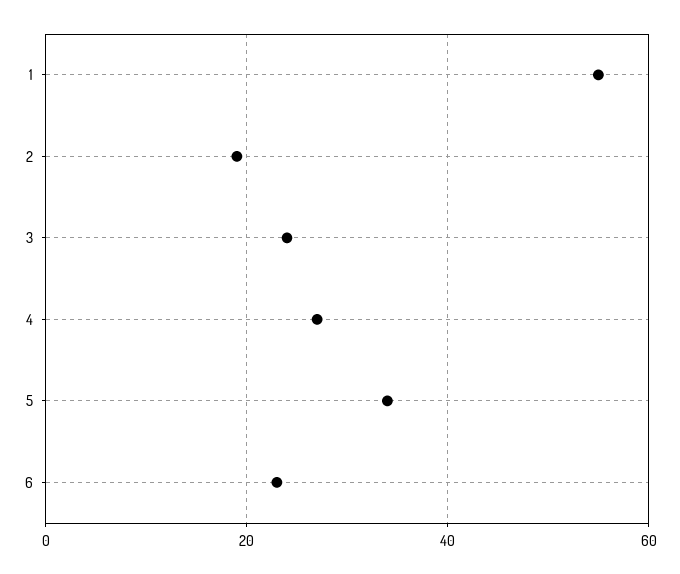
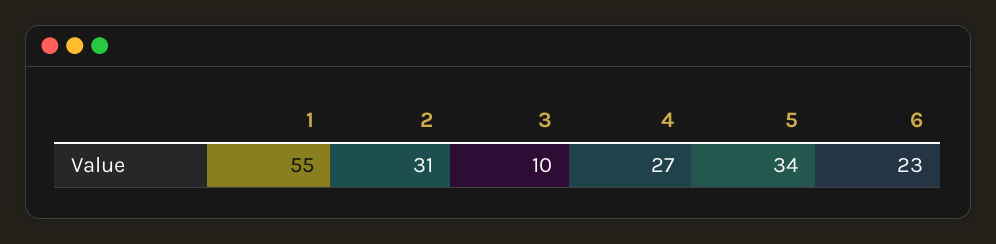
2: 20 -> 31
3: 25 -> 10

